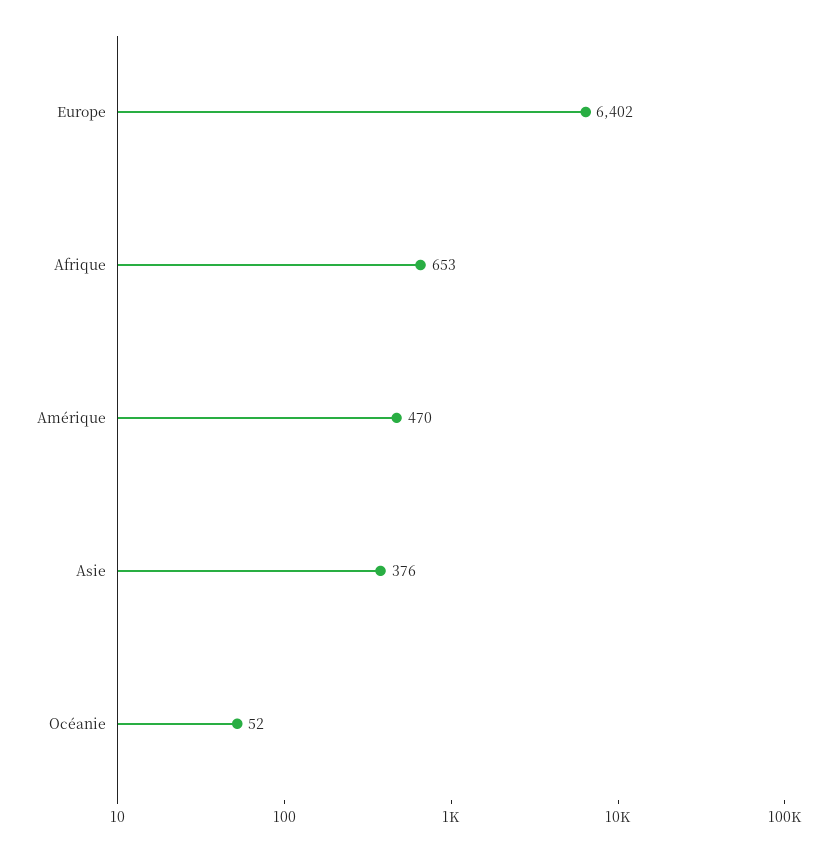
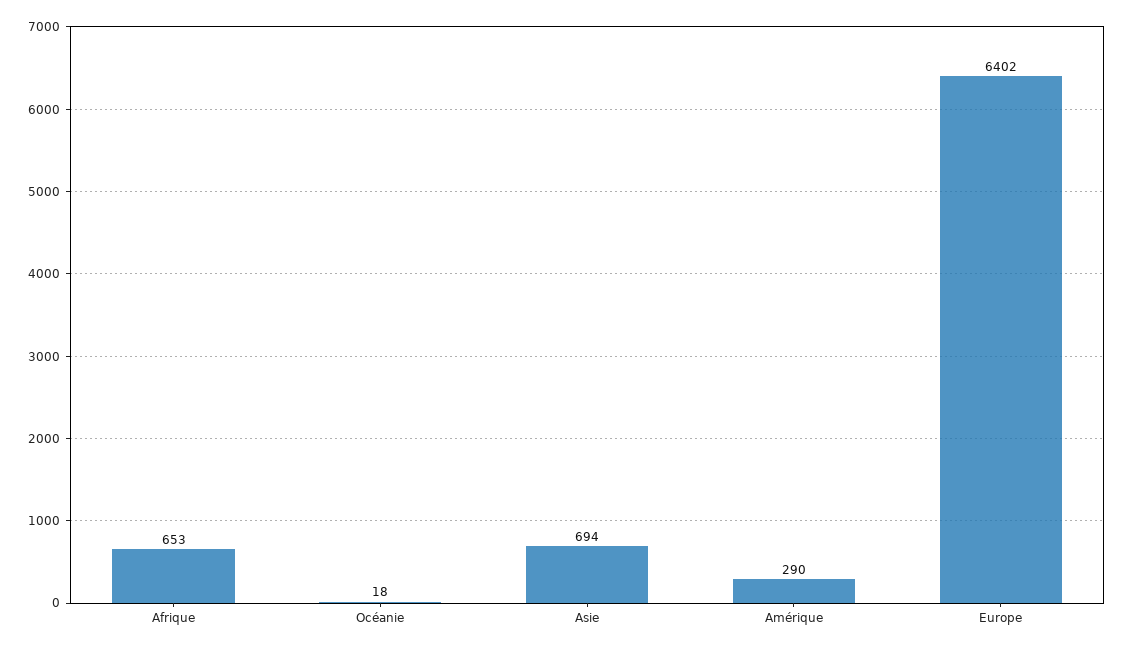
Amérique: 470 -> 290
Asie: 376 -> 694
Océanie: 52 -> 18

